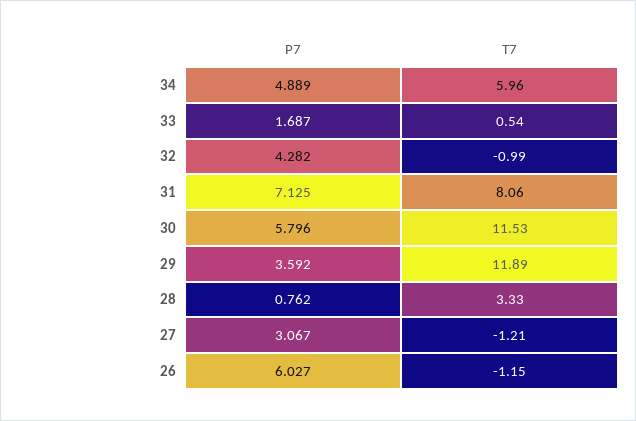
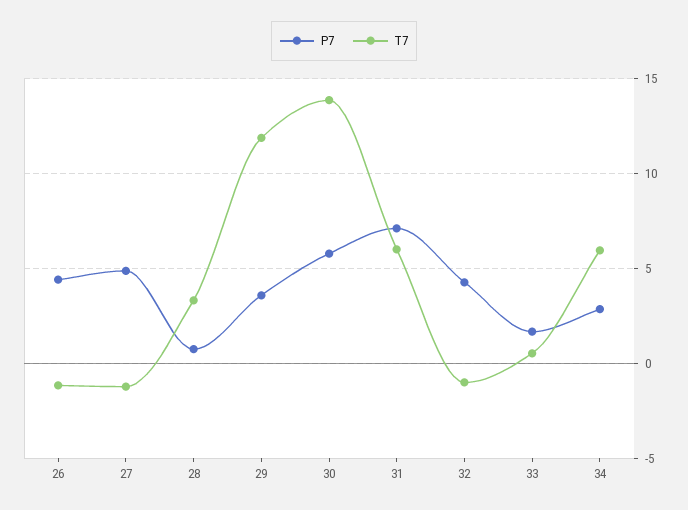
P7, 34: 4.889 -> 3
T7, 31: 8.06 -> 6
T7, 30: 11.53 -> 14
P7, 27: 3.067 -> 5
P7, 26: 6.027 -> 4.5

